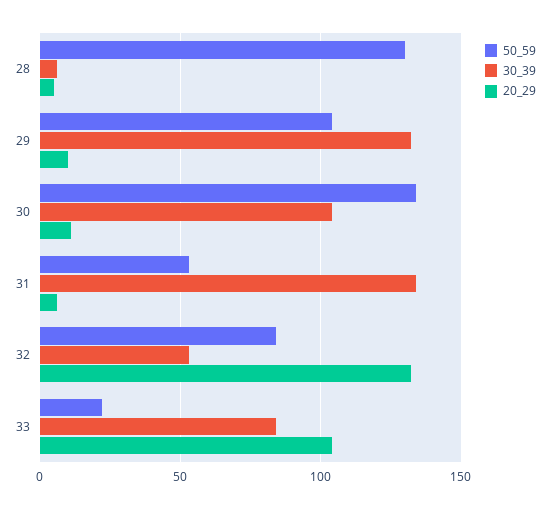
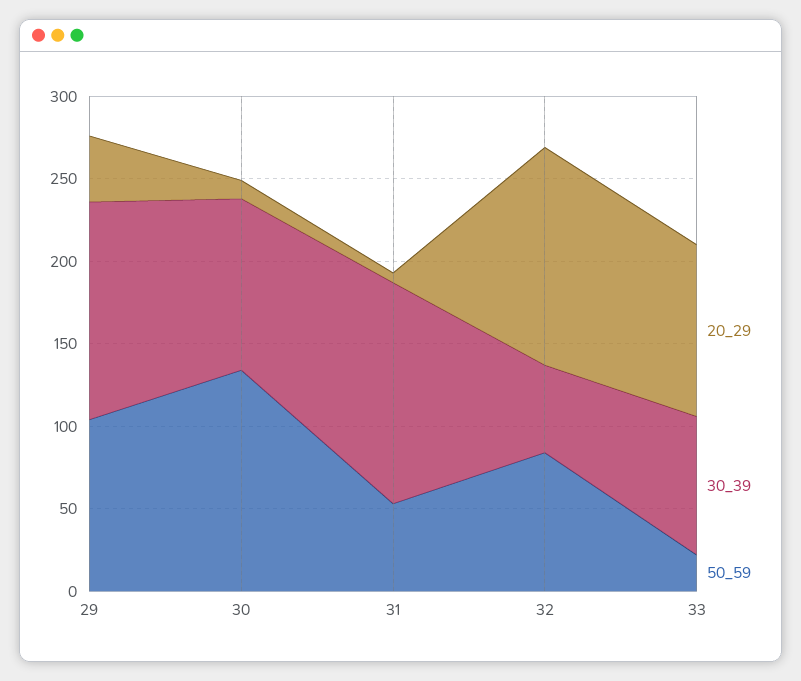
50_59, 28: 130 -> none
30_39, 28: 5 -> none
20_29, 28: 5 -> none
20_29, 29: 10 -> 40

